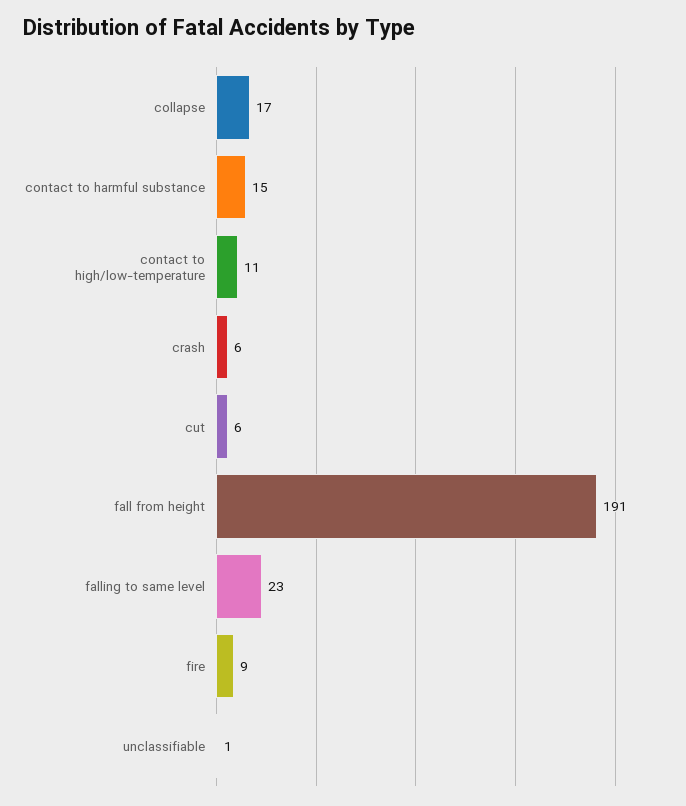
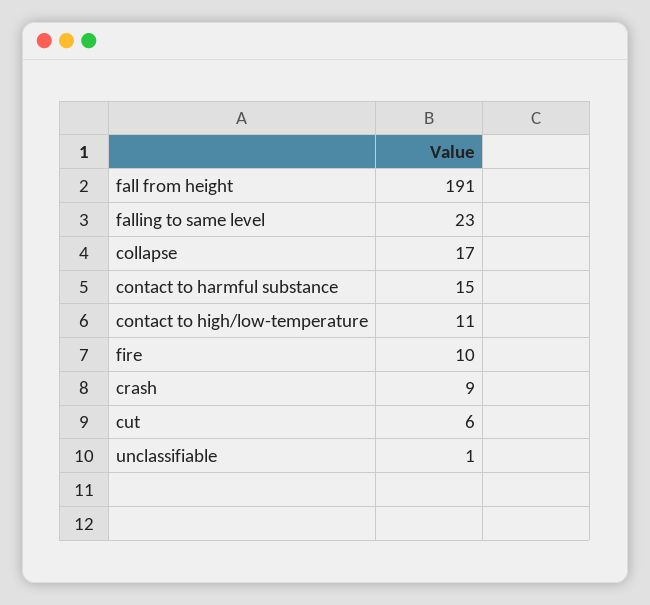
crash: 6 -> 9
fire: 9 -> 10

